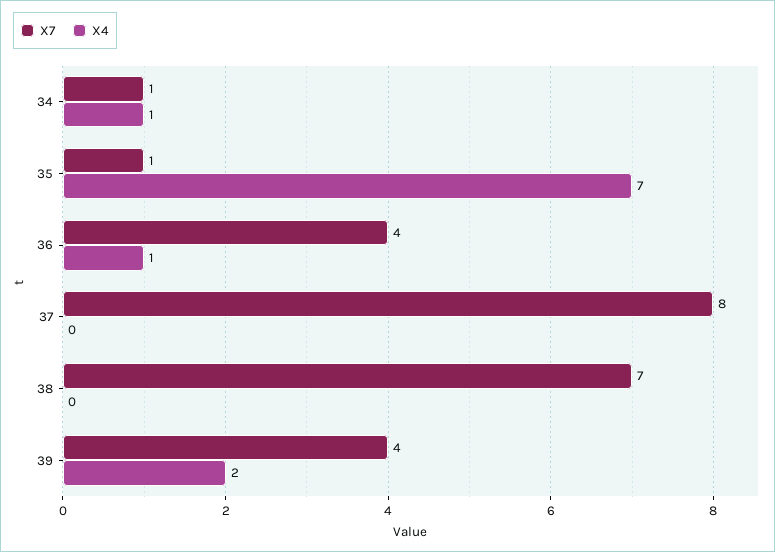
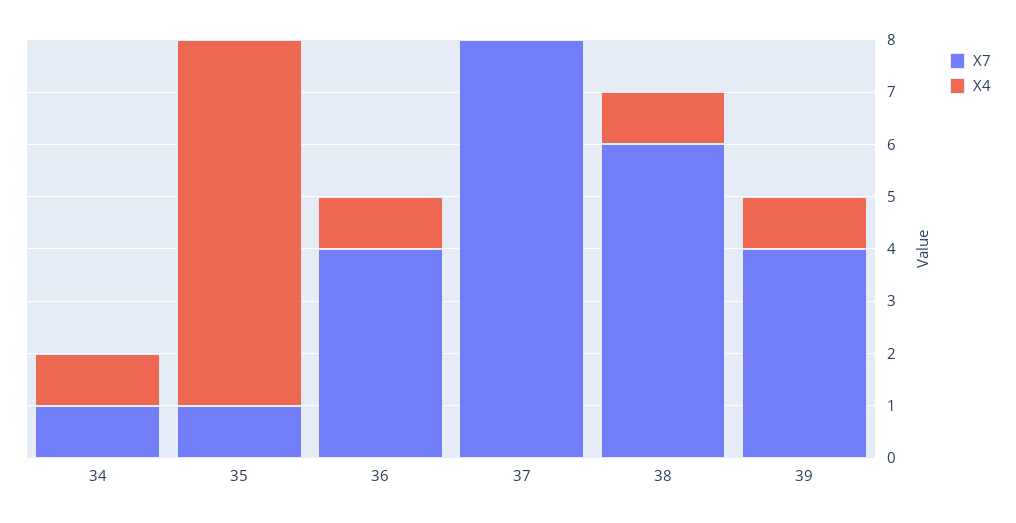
X7, 38: 7 -> 6
X4, 38: 0 -> 1
X4, 39: 2 -> 1

